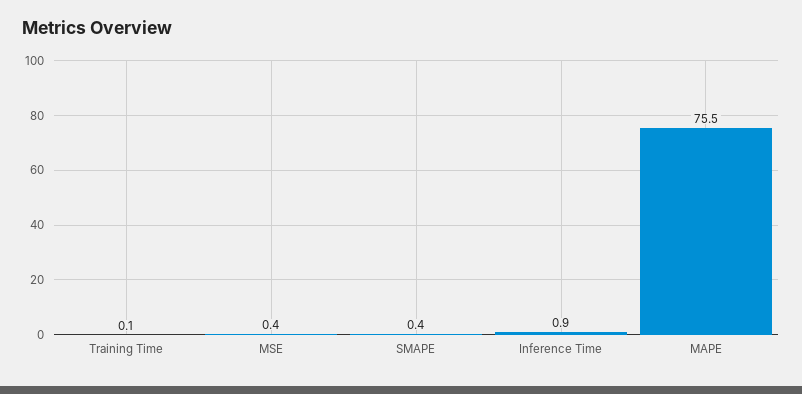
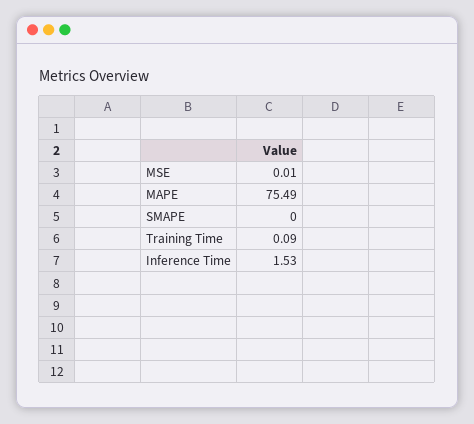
MSE: 0.4 -> 0.01
SMAPE: 0.4 -> 0
Inference Time: 0.9 -> 1.53

